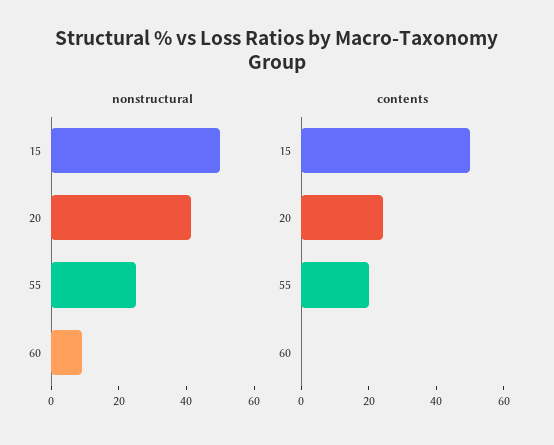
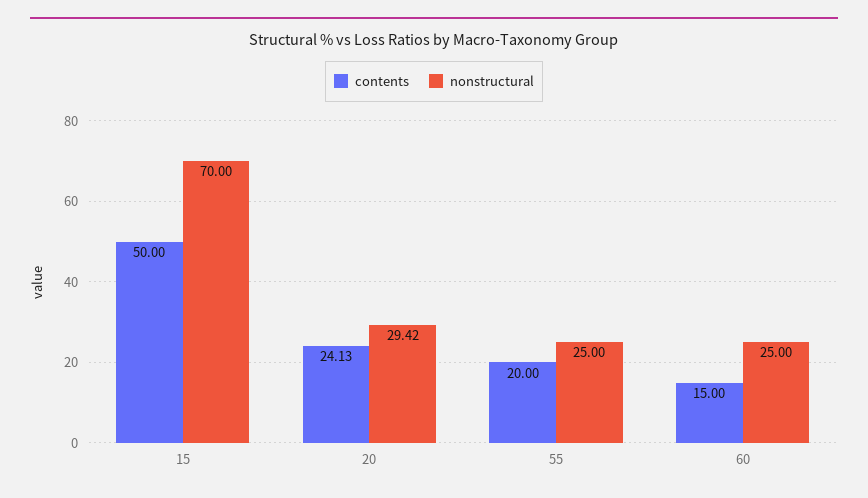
nonstructural, 15: 50 -> 70
nonstructural, 20: 40 -> 29.42
nonstructural, 60: 10 -> 25
contents, 60: 0 -> 15

